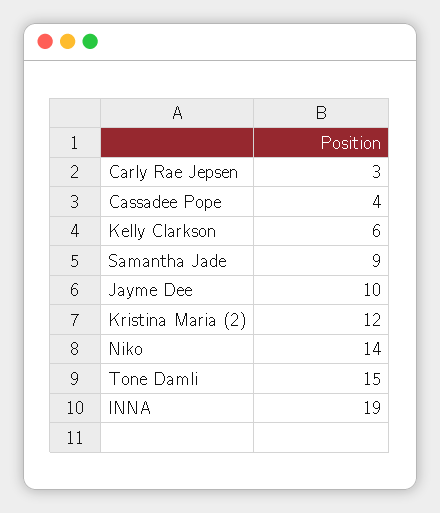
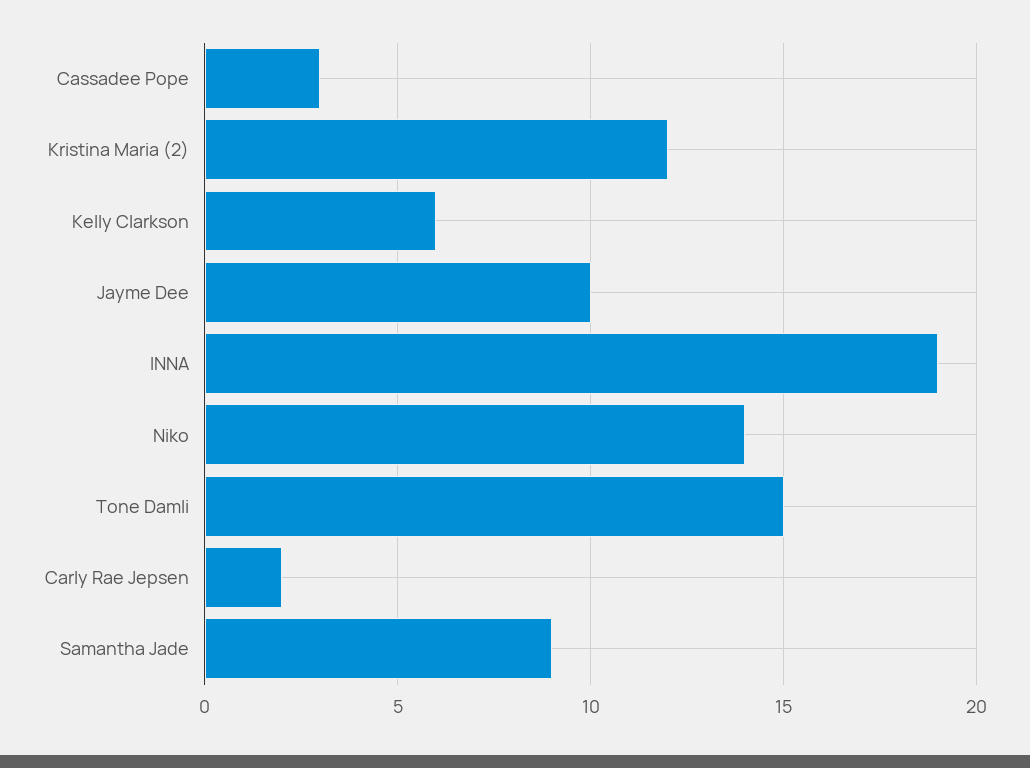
Carly Rae Jepsen: 3 -> 2
Cassadee Pope: 4 -> 3

